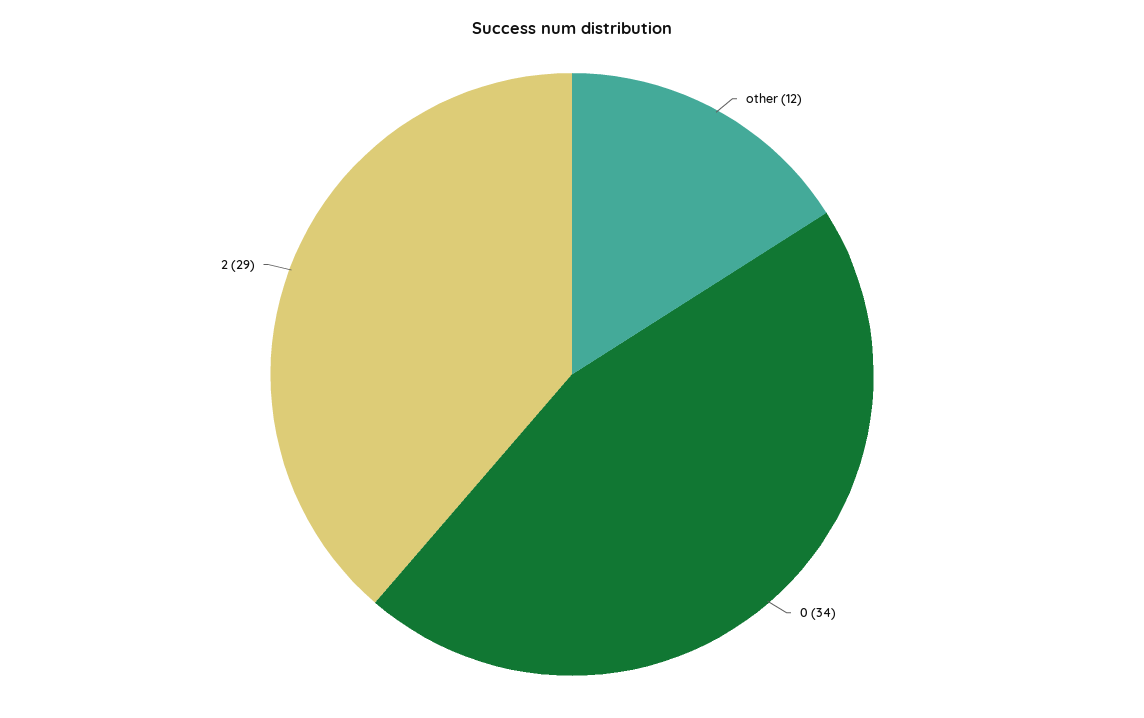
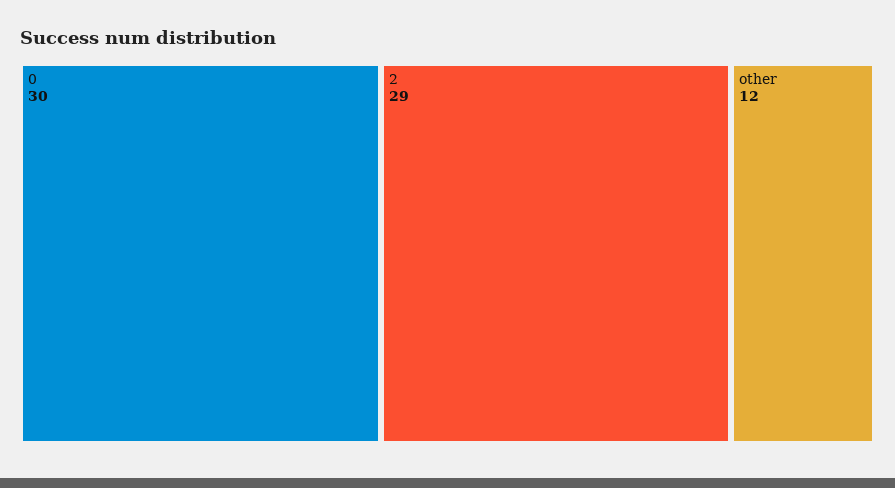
0: 34 -> 30

